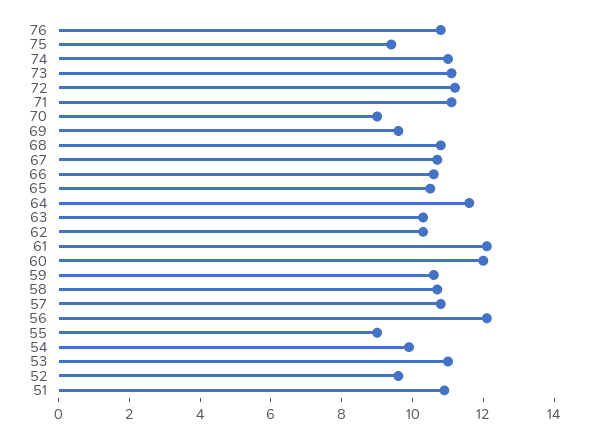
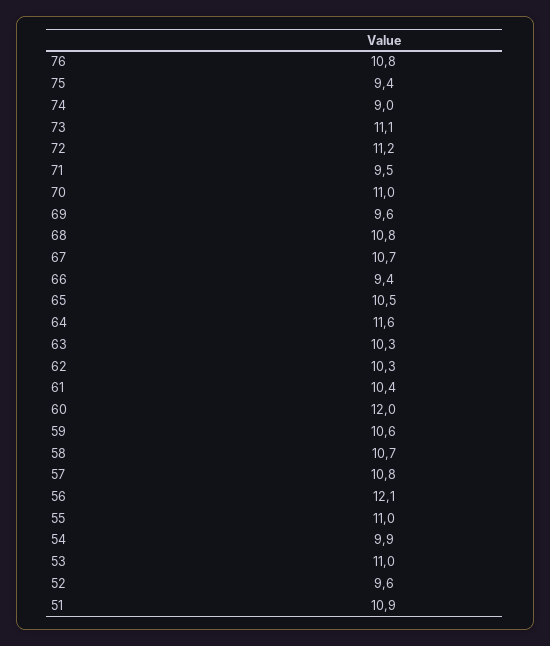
74: 11 -> 9
71: 11 -> 9.5
70: 9 -> 11
66: 10.5 -> 9.4
61: 12 -> 10.4
55: 9 -> 11

